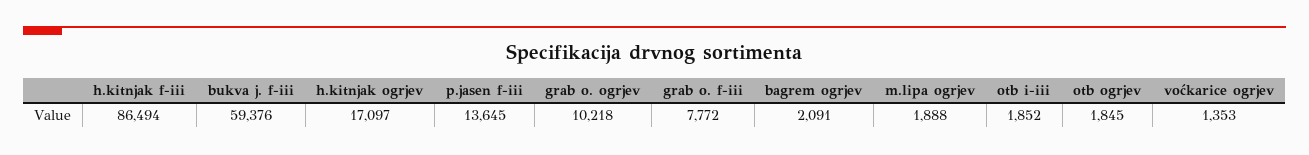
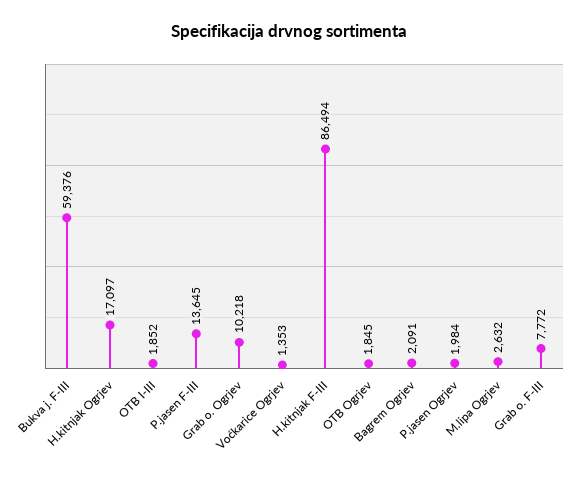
m.lipa ogrjev: 1888 -> 2632
P.jasen Ogrjev: none -> 1984

